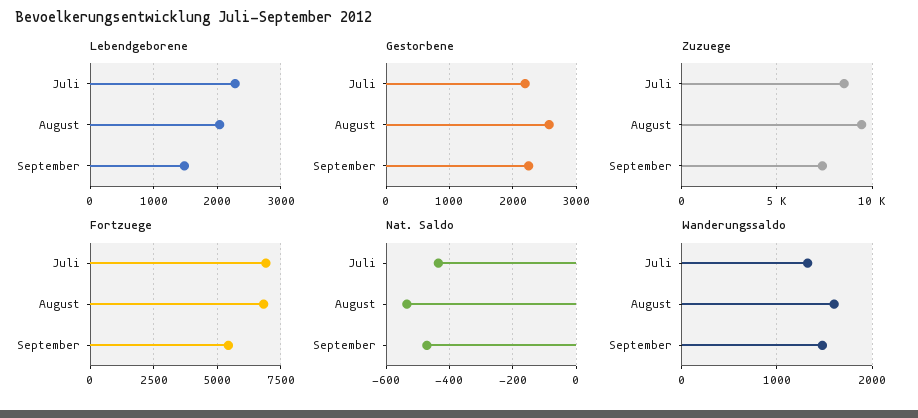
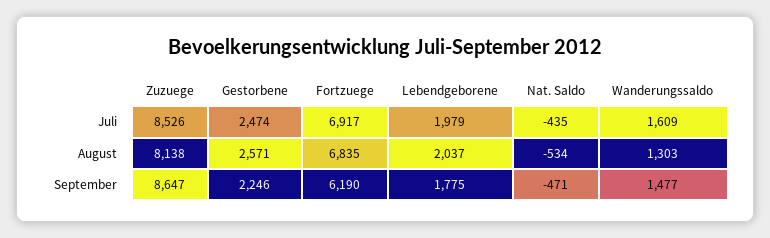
Lebendgeborene, Juli: 2300 -> 1979
Lebendgeborene, September: 1500 -> 1775
Gestorbene, Juli: 2200 -> 2474
Zuzuege, August: 9500 -> 8138
Zuzuege, September: 7500 -> 8647
Fortzuege, September: 5500 -> 6190
Wanderungssaldo, Juli: 1300 -> 1609
Wanderungssaldo, August: 1600 -> 1303

